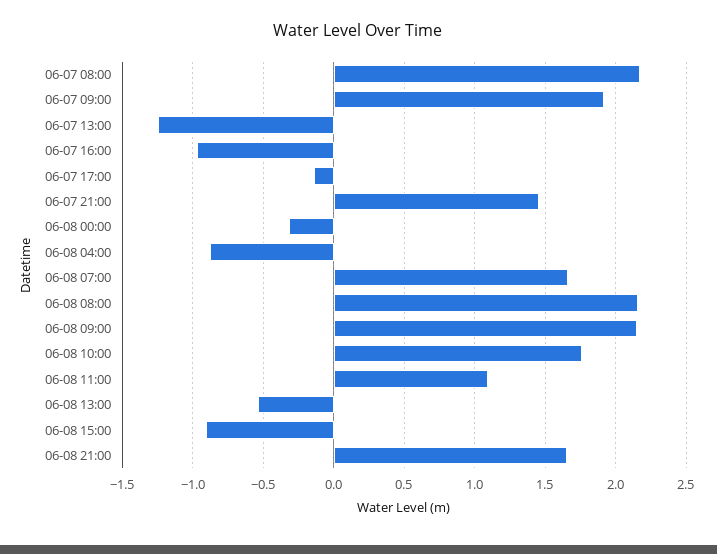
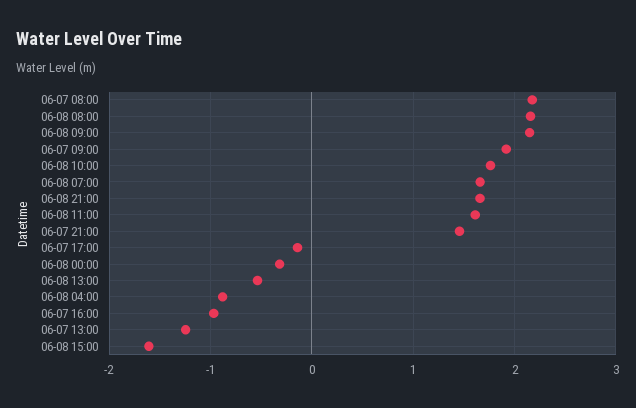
06-08 11:00: 1.1 -> 1.6
06-08 15:00: -0.9 -> -1.6

